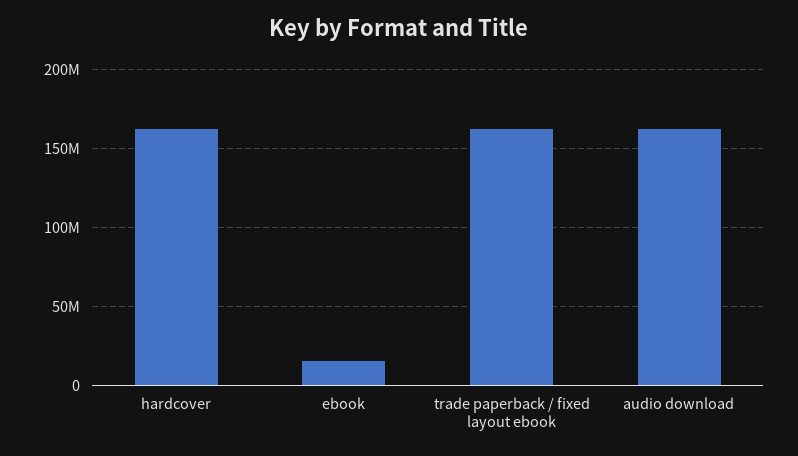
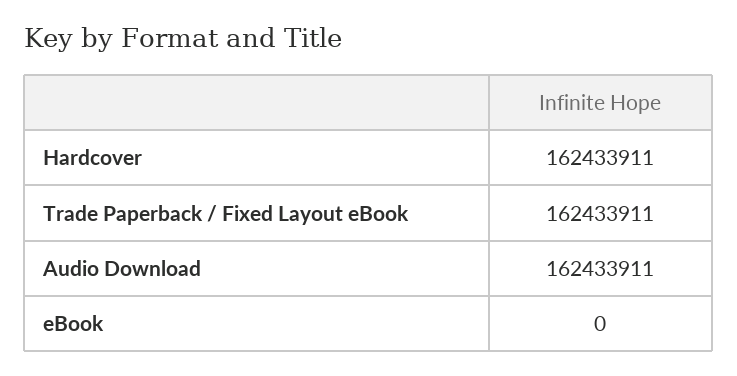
ebook: 15000000 -> 0

